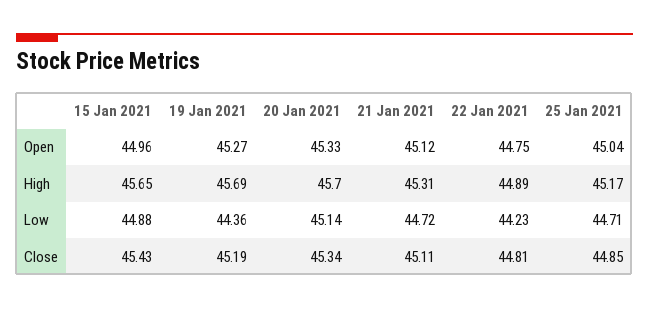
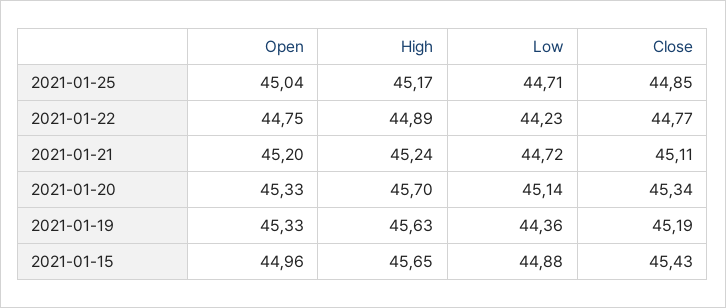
19 Jan 2021, Open: 45.27 -> 45.33
21 Jan 2021, Open: 45.12 -> 45.2
19 Jan 2021, High: 45.69 -> 45.63
21 Jan 2021, High: 45.31 -> 45.24
22 Jan 2021, Close: 44.81 -> 44.77

